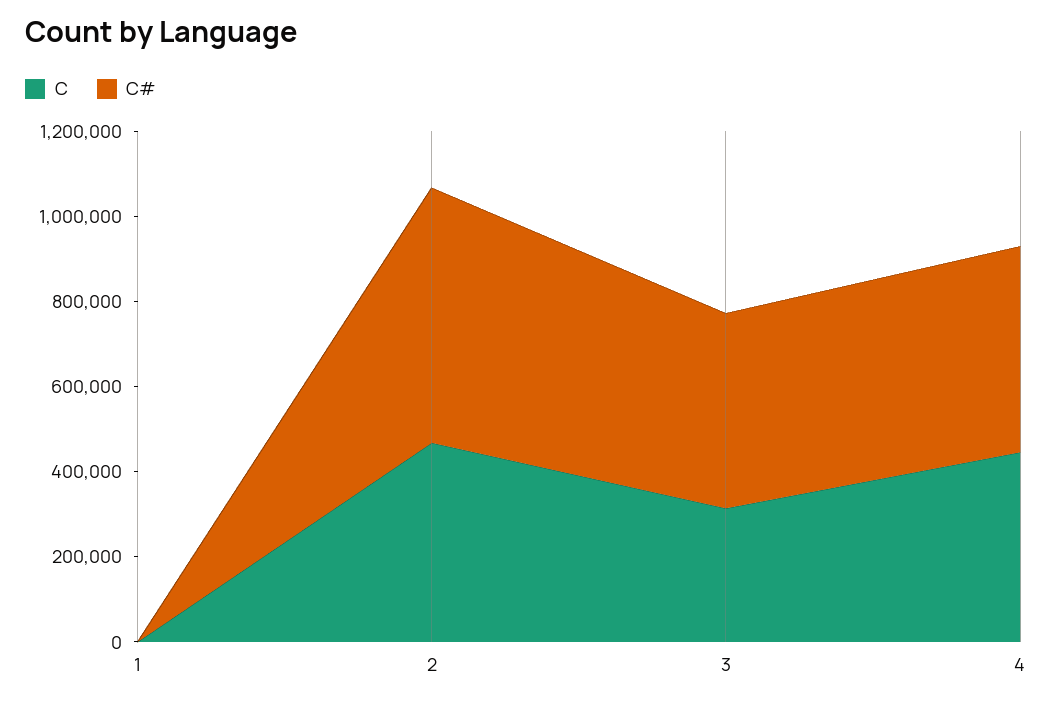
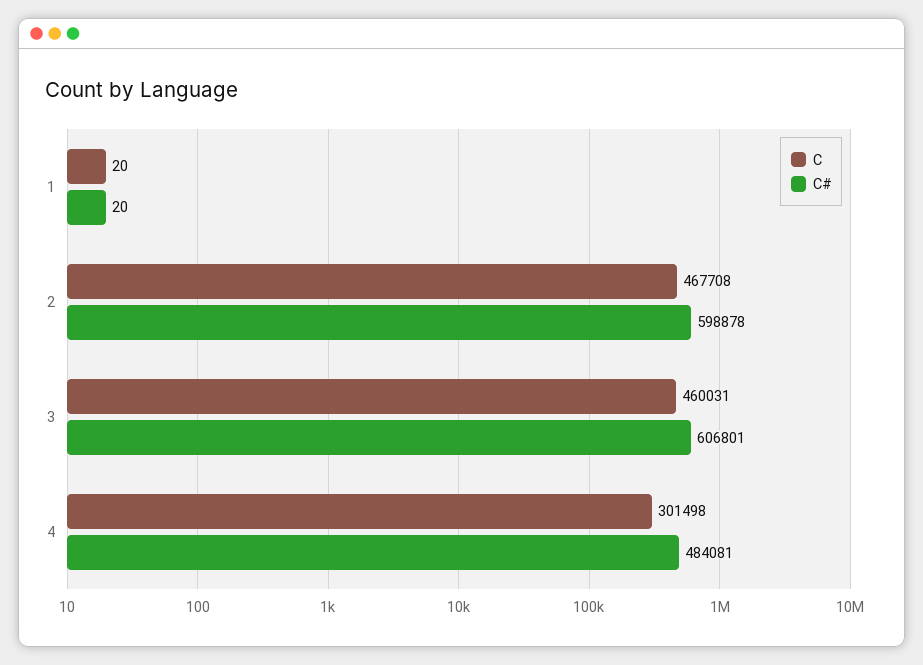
C, 3: 300000 -> 460031
C#, 3: 450000 -> 606801
C, 4: 450000 -> 301498

